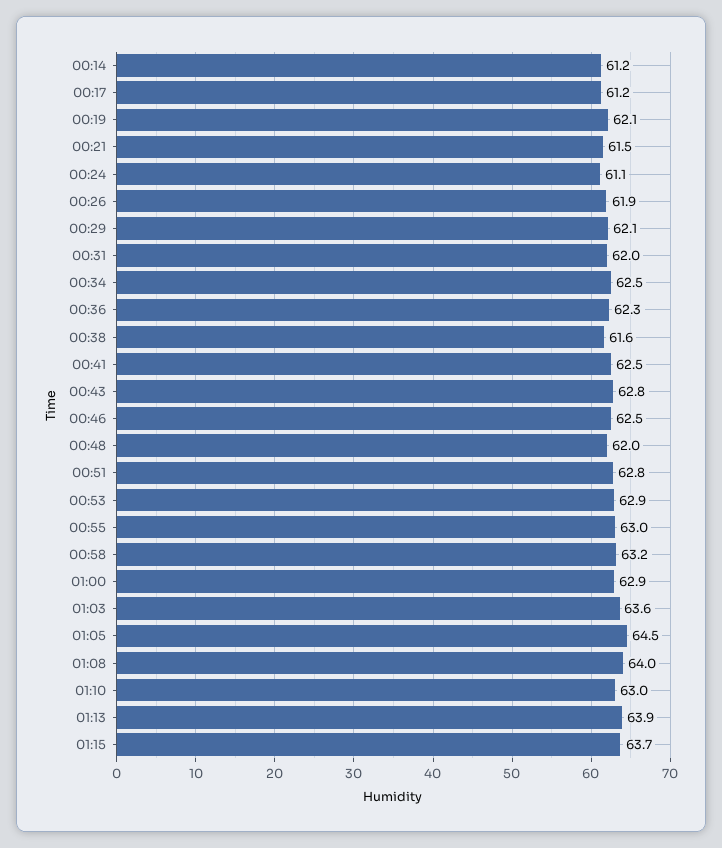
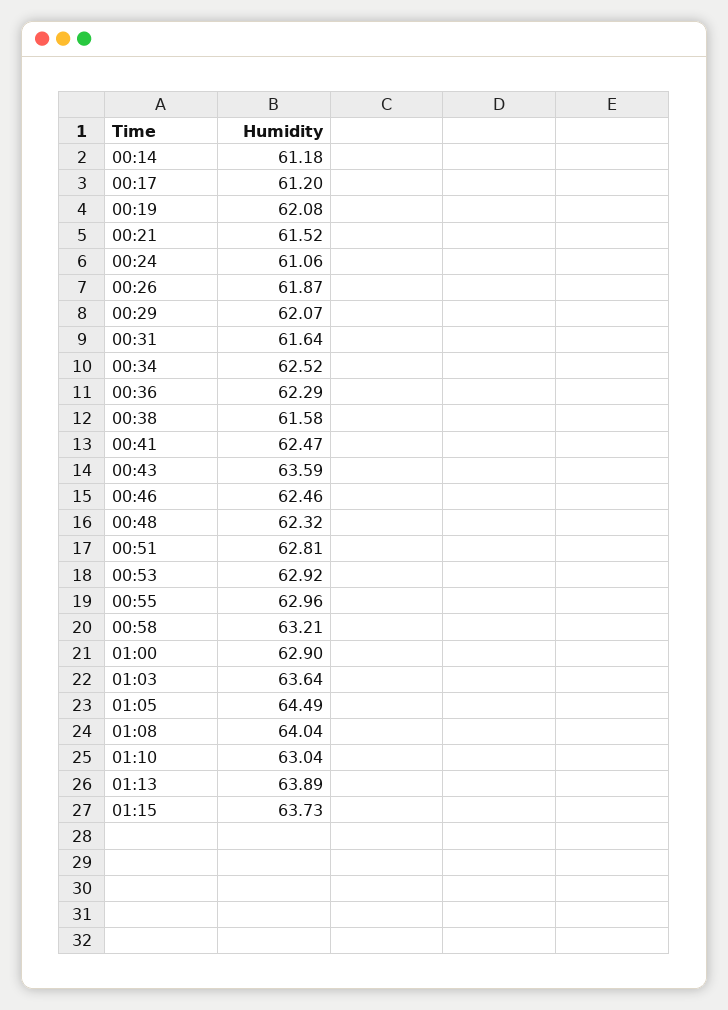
00:31: 62 -> 61.64
00:43: 62.8 -> 63.59
00:48: 62 -> 62.32

